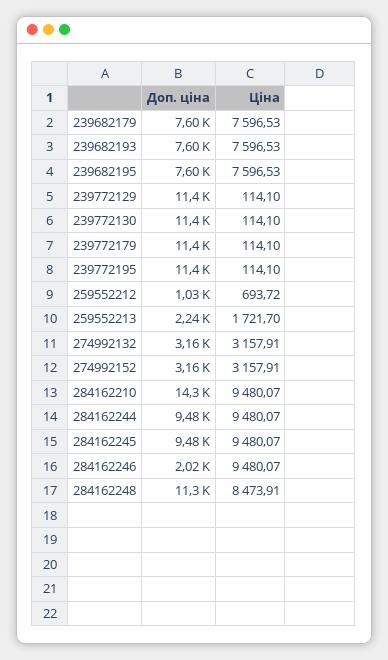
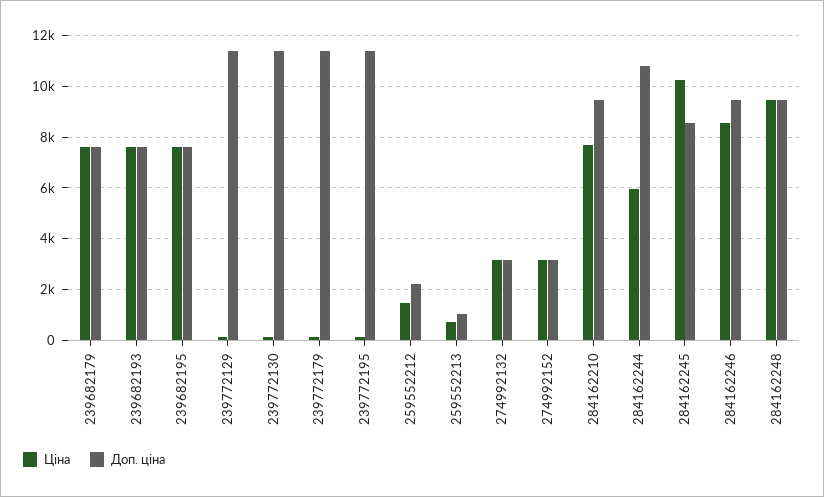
Доп. ціна, 259552212: 1030 -> 2250
Ціна, 259552212: 693.72 -> 1500
Доп. ціна, 259552213: 2240 -> 1000
Ціна, 259552213: 1721.7 -> 750
Доп. ціна, 284162210: 14300 -> 9500
Ціна, 284162210: 9480.07 -> 7750
Доп. ціна, 284162244: 9480 -> 10750
Ціна, 284162244: 9480.07 -> 6000
Доп. ціна, 284162245: 9480 -> 8500
Ціна, 284162245: 9480.07 -> 10250
Доп. ціна, 284162246: 2020 -> 9500
Ціна, 284162246: 9480.07 -> 8500
Доп. ціна, 284162248: 11300 -> 9500
Ціна, 284162248: 8473.91 -> 9500

